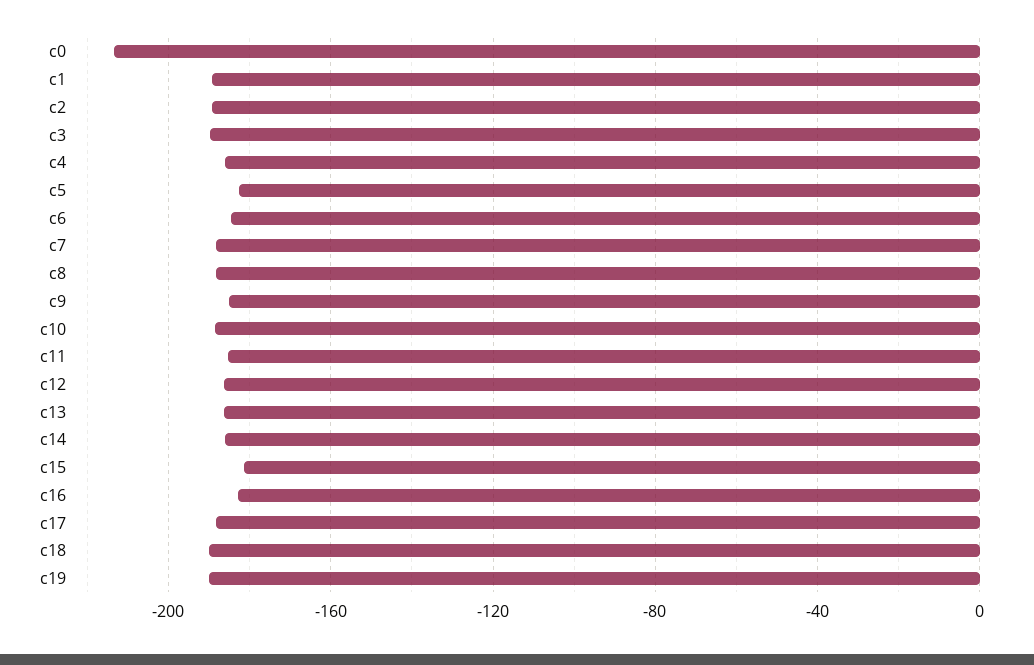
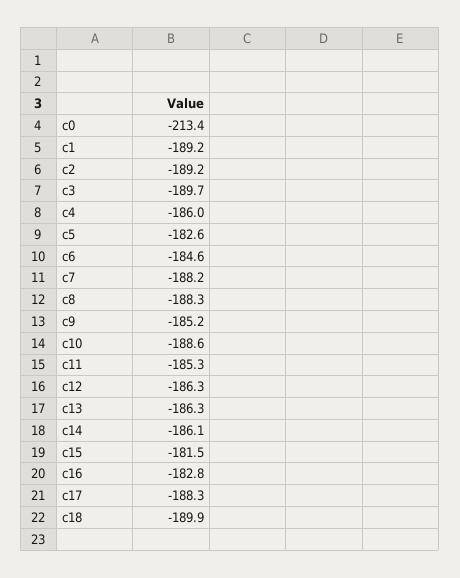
c19: -190 -> none

